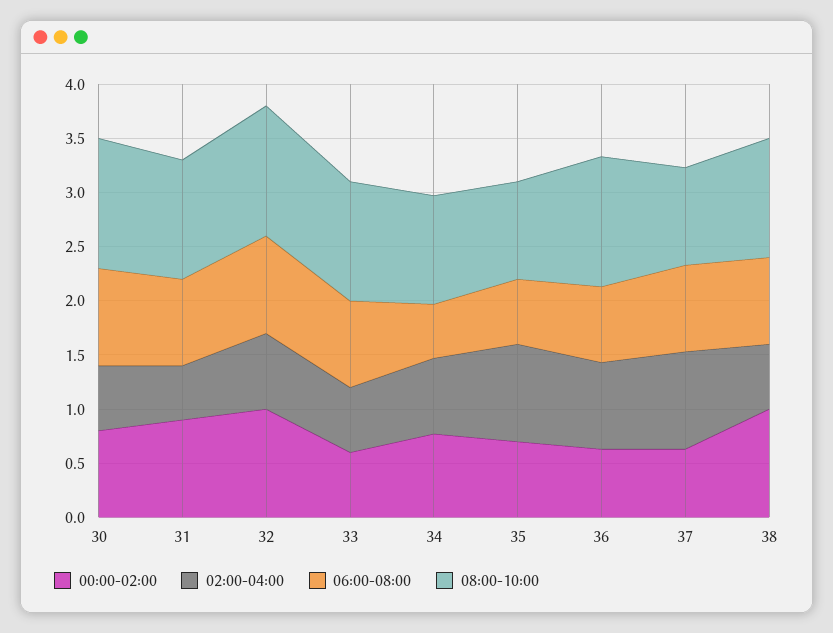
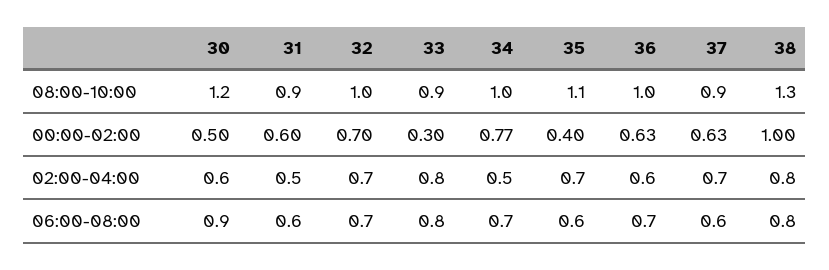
00:00-02:00, 30: 0.8 -> 0.5
00:00-02:00, 31: 0.9 -> 0.6
06:00-08:00, 31: 0.8 -> 0.6
08:00-10:00, 31: 1.1 -> 0.9
00:00-02:00, 32: 1 -> 0.7
06:00-08:00, 32: 0.9 -> 0.7
08:00-10:00, 32: 1.2 -> 1
00:00-02:00, 33: 0.6 -> 0.3
02:00-04:00, 33: 0.6 -> 0.8
08:00-10:00, 33: 1.1 -> 0.9
02:00-04:00, 34: 0.7 -> 0.5
06:00-08:00, 34: 0.5 -> 0.7
00:00-02:00, 35: 0.7 -> 0.4
02:00-04:00, 35: 0.9 -> 0.7
08:00-10:00, 35: 0.9 -> 1.1
02:00-04:00, 36: 0.8 -> 0.6
08:00-10:00, 36: 1.2 -> 1
02:00-04:00, 37: 0.9 -> 0.7
06:00-08:00, 37: 0.8 -> 0.6
02:00-04:00, 38: 0.6 -> 0.8
08:00-10:00, 38: 1.1 -> 1.3

